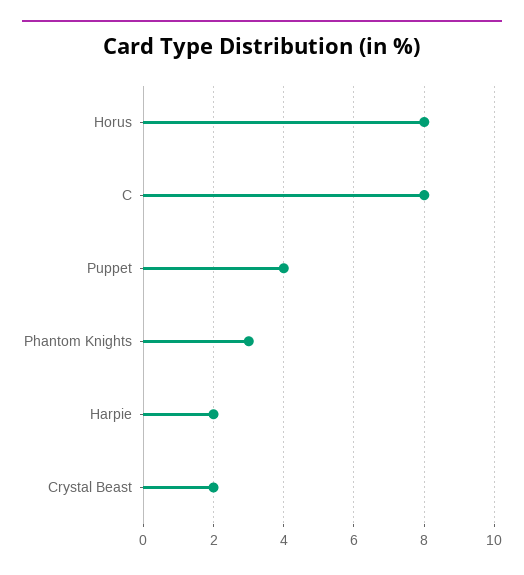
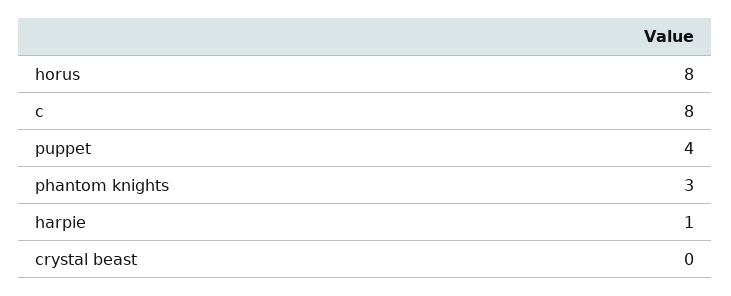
Harpie: 2 -> 1
Crystal Beast: 2 -> 0

